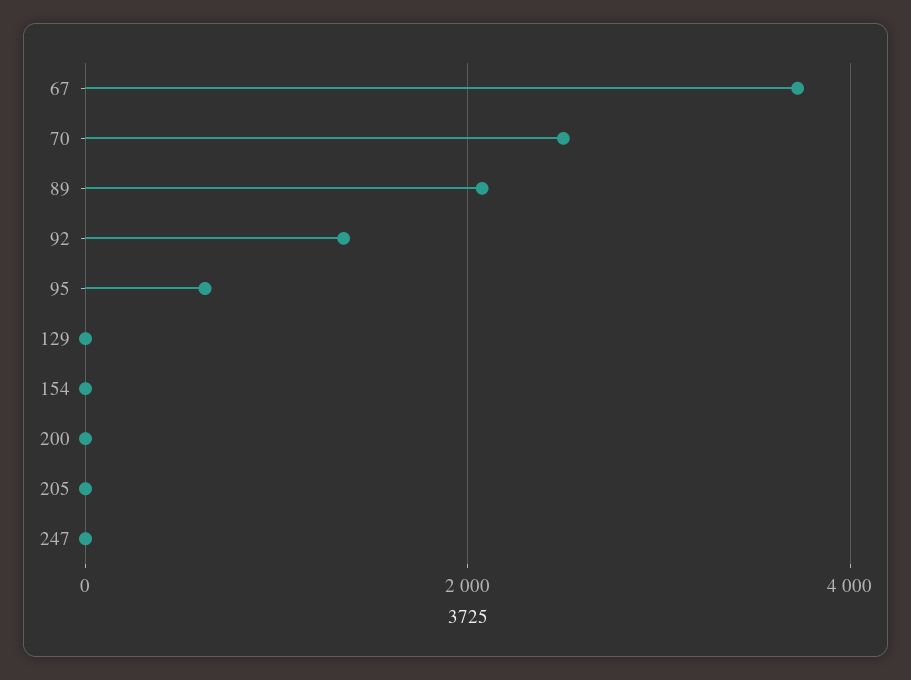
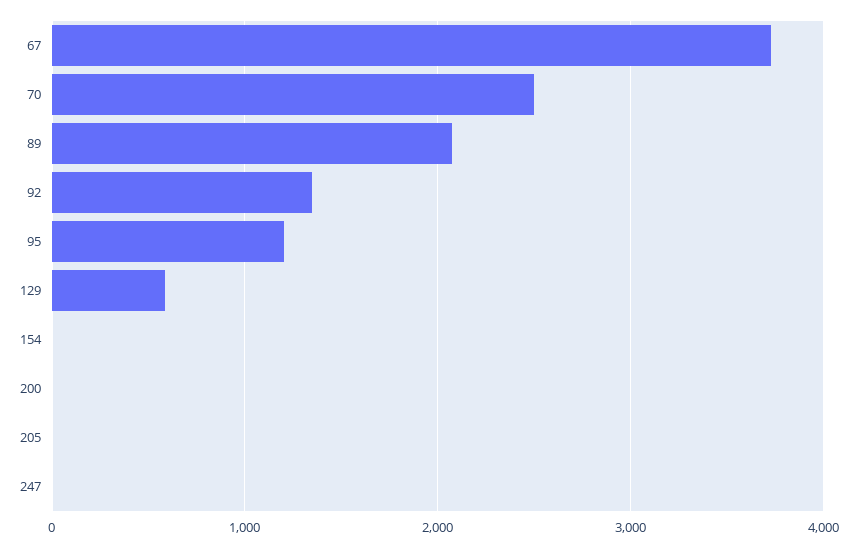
95: 600 -> 1200
129: 0 -> 600

